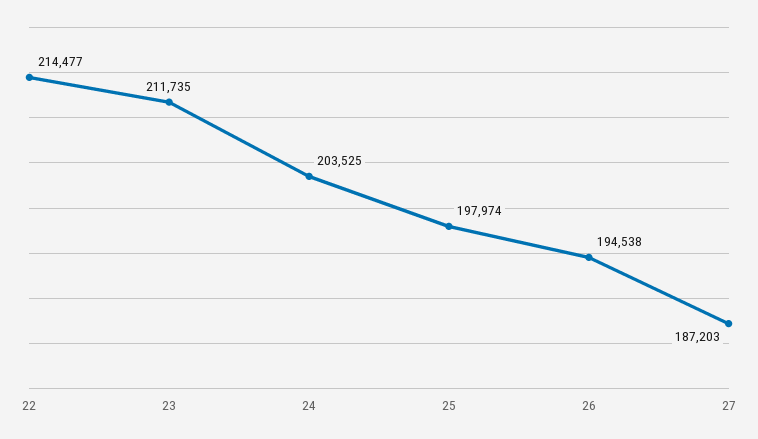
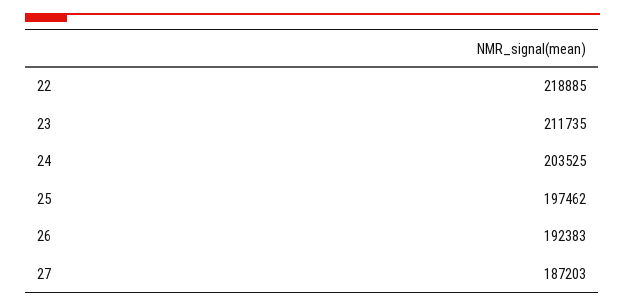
22: 214477 -> 218885
25: 197974 -> 197462
26: 194538 -> 192383

